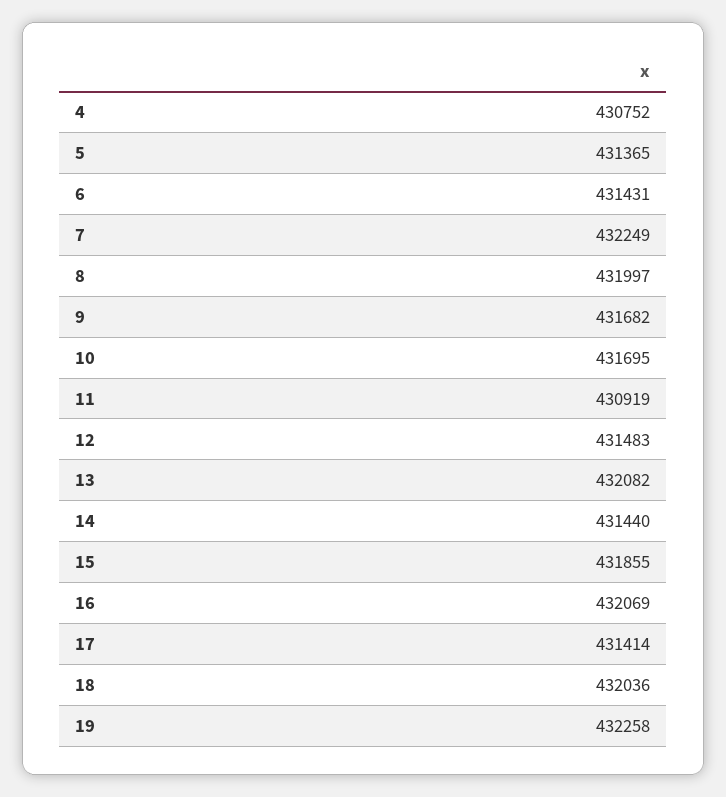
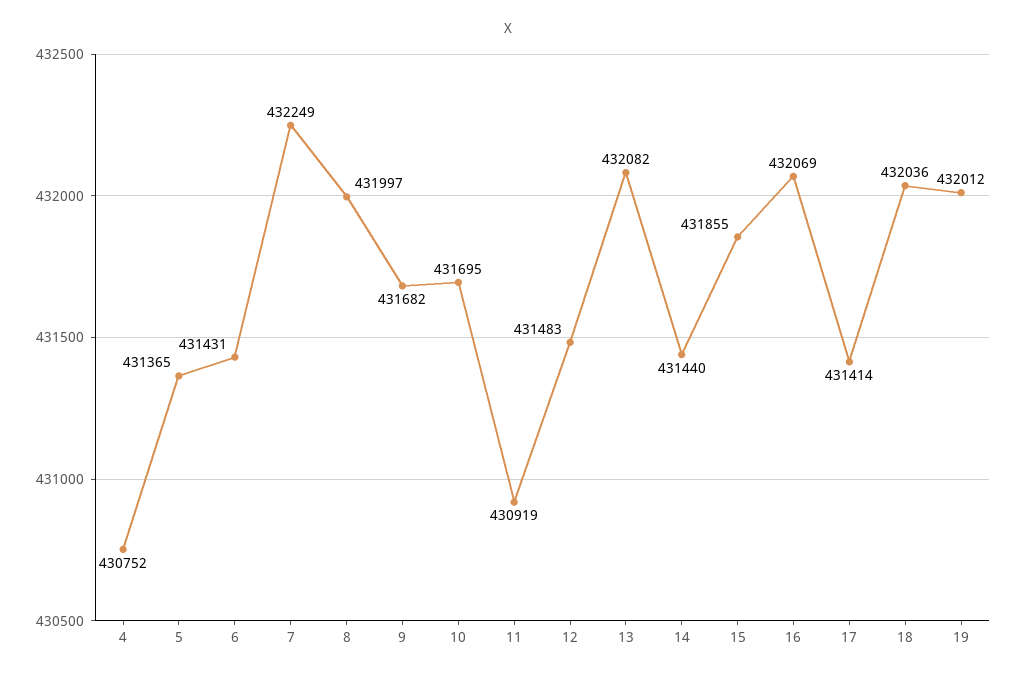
19: 432258 -> 432012

